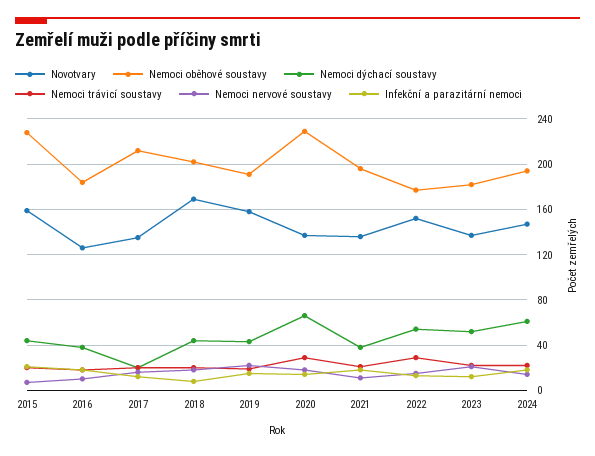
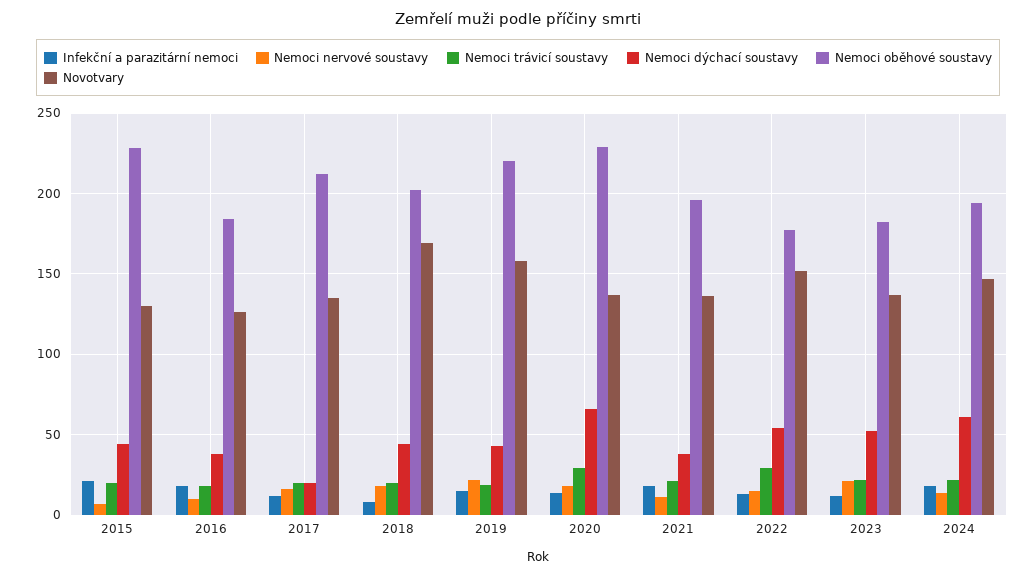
Novotvary, 2015: 160 -> 130
Nemoci oběhové soustavy, 2019: 190 -> 220

